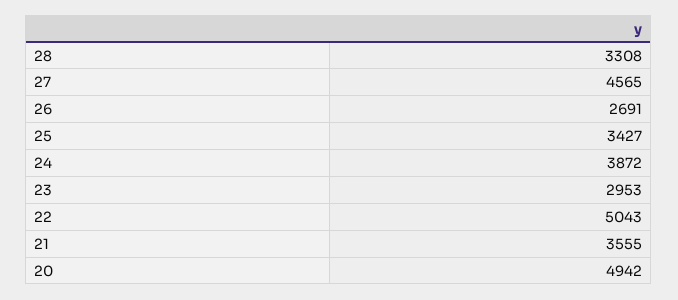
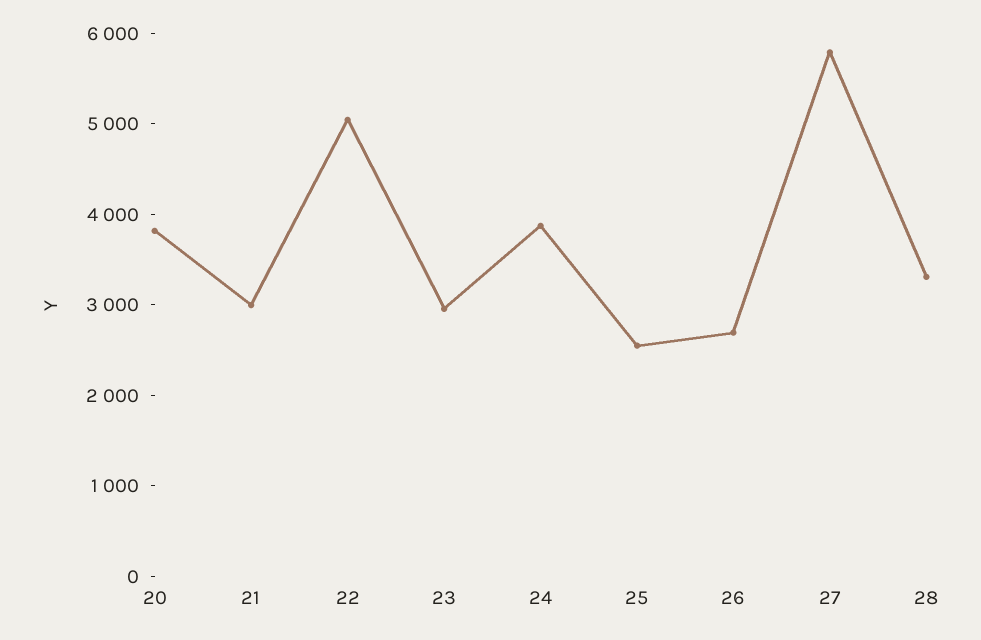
27: 4565 -> 5800
25: 3427 -> 2600
21: 3555 -> 3000
20: 4942 -> 3800

